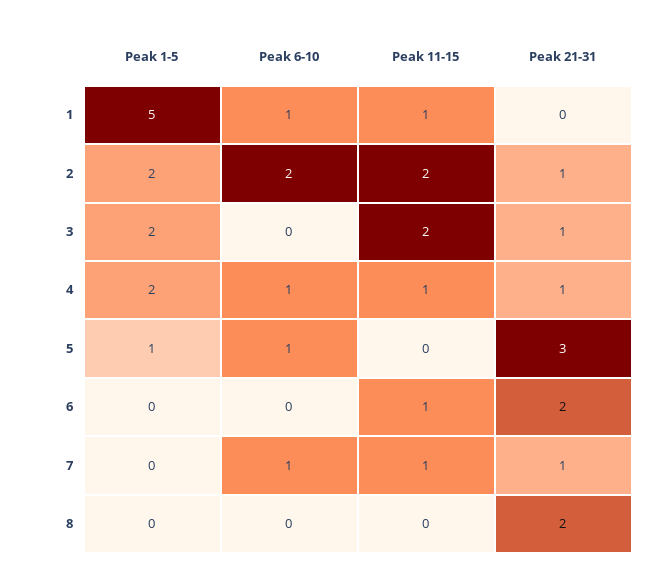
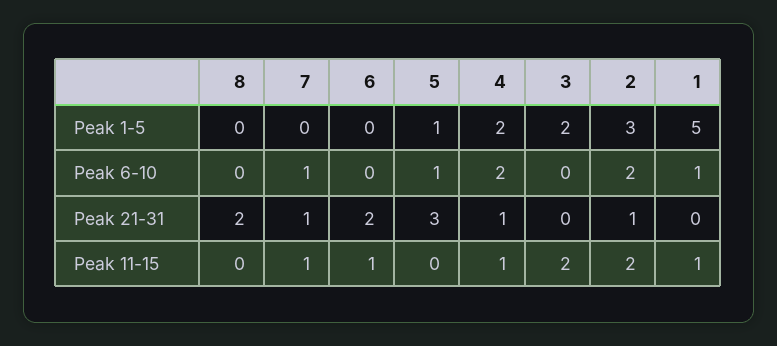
Peak 1-5, 2: 2 -> 3
Peak 21-31, 3: 1 -> 0
Peak 6-10, 4: 1 -> 2

